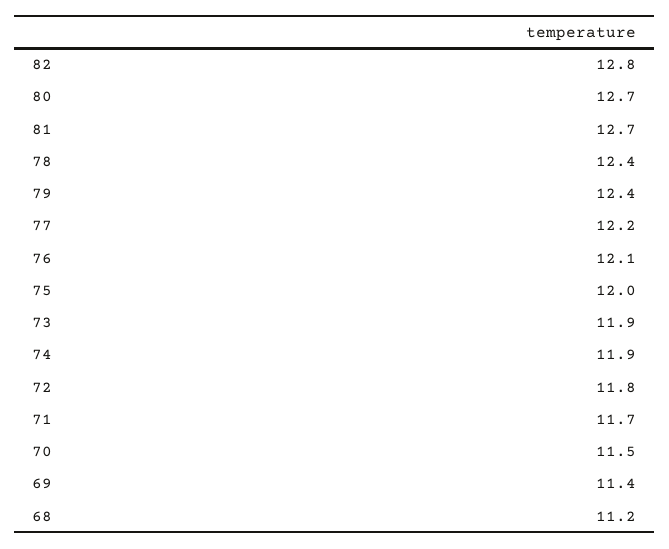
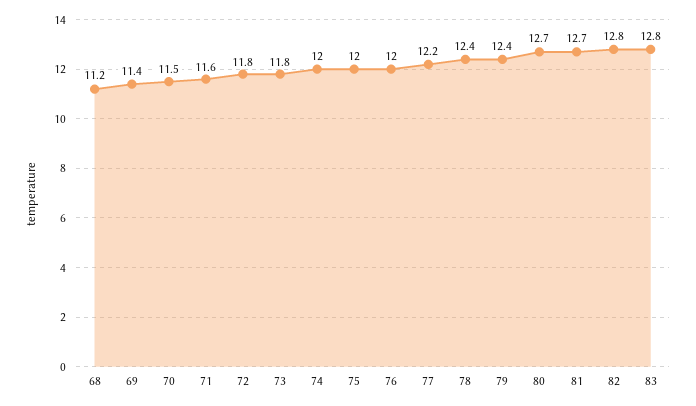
76: 12.1 -> 12
73: 11.9 -> 11.8
74: 11.9 -> 12
71: 11.7 -> 11.6
83: none -> 12.8

